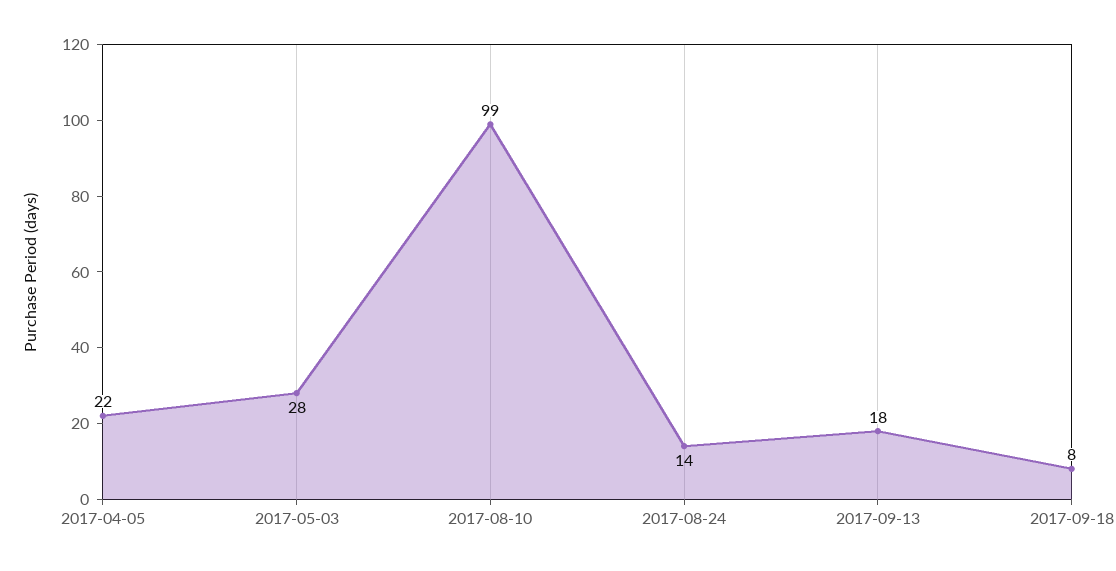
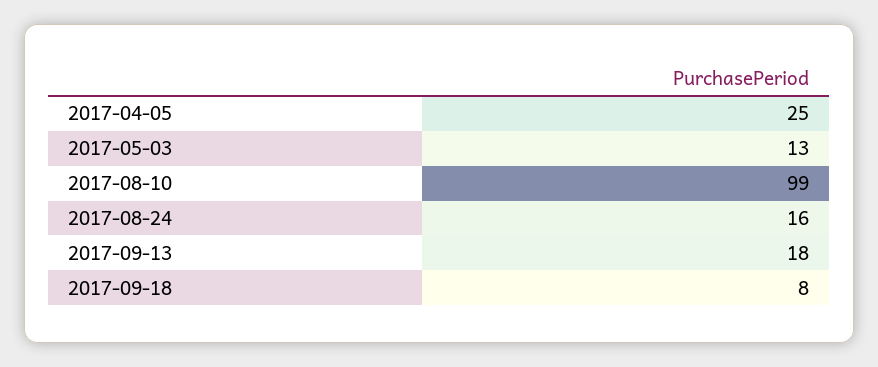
2017-04-05: 22 -> 25
2017-05-03: 28 -> 13
2017-08-24: 14 -> 16

